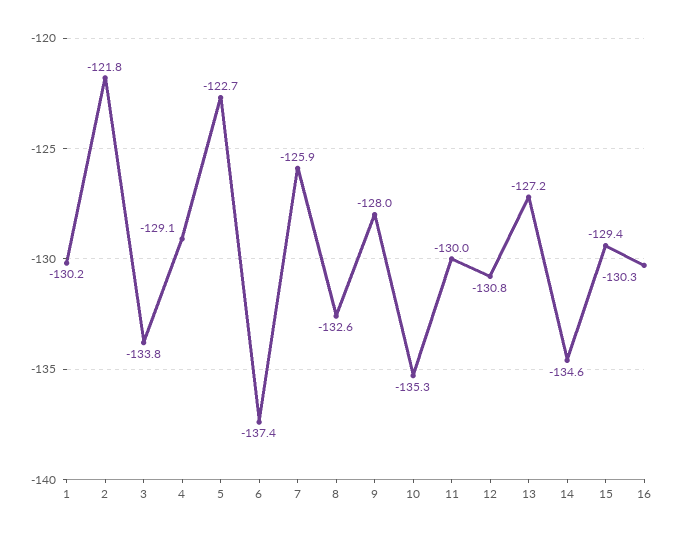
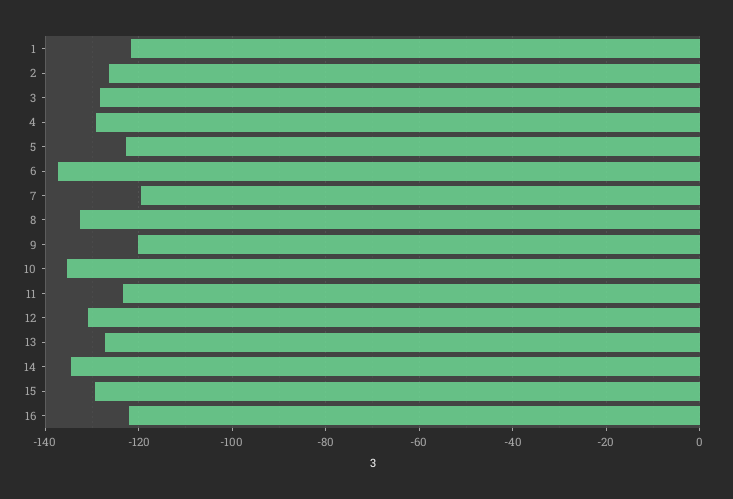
1: -130.2 -> -122
2: -121.8 -> -126
3: -133.8 -> -128
7: -125.9 -> -120
9: -128 -> -120
11: -130 -> -124
16: -130.3 -> -122

